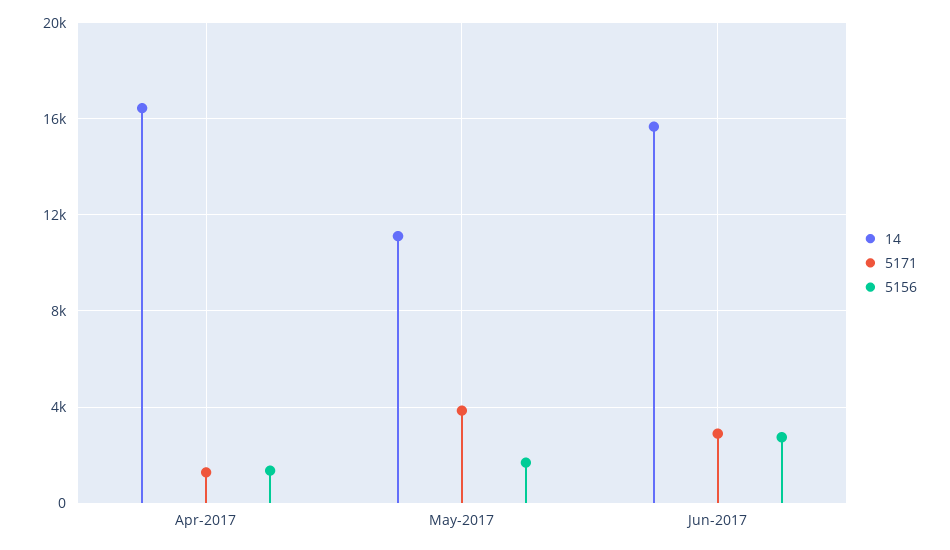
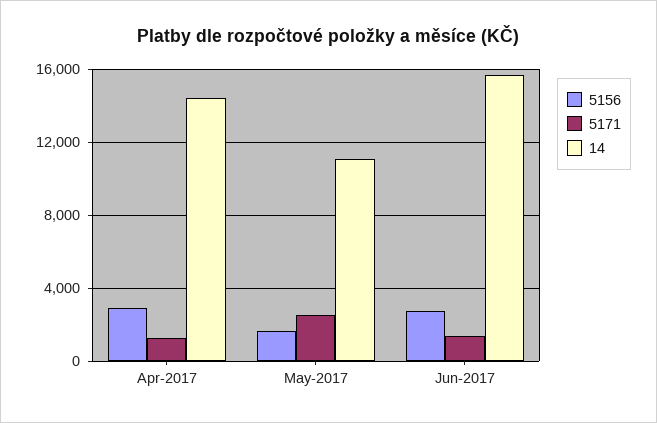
14, Apr-2017: 16500 -> 14500
5156, Apr-2017: 1500 -> 3000
5171, May-2017: 4000 -> 2500
5171, Jun-2017: 3000 -> 1500

